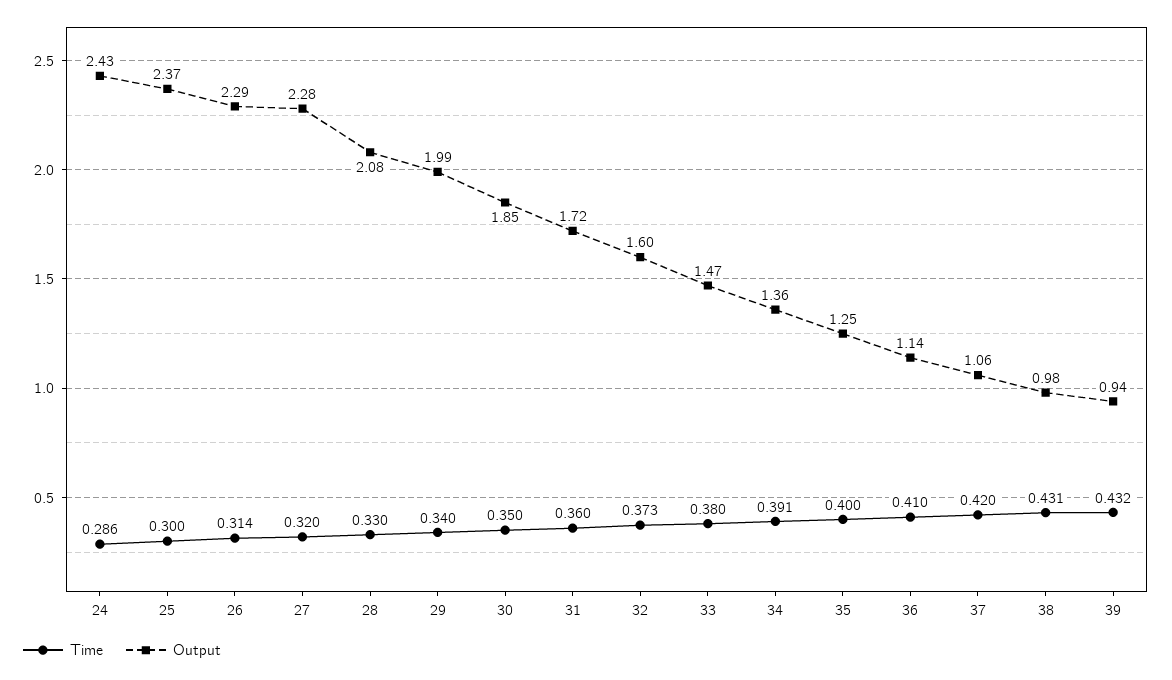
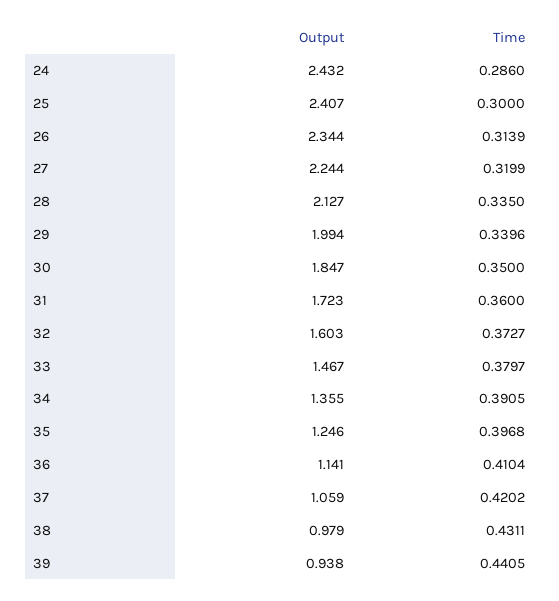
Output, 25: 2.37 -> 2.407
Output, 26: 2.29 -> 2.344
Output, 27: 2.28 -> 2.244
Time, 28: 0.33 -> 0.335
Output, 28: 2.08 -> 2.127
Time, 35: 0.4 -> 0.3968
Time, 39: 0.432 -> 0.4405

